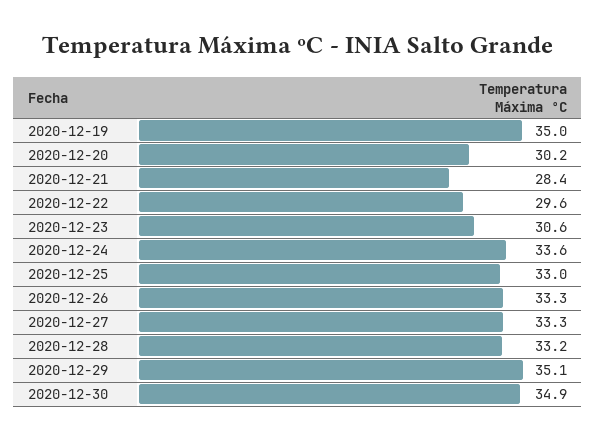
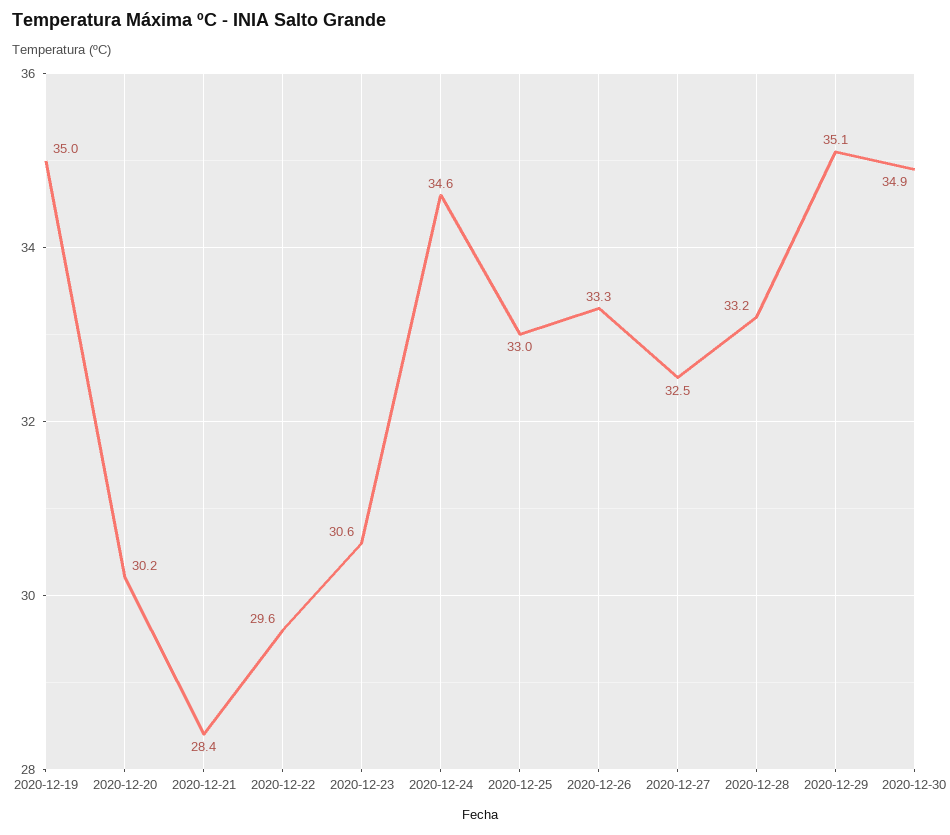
2020-12-24: 33.6 -> 34.6
2020-12-27: 33.3 -> 32.5

